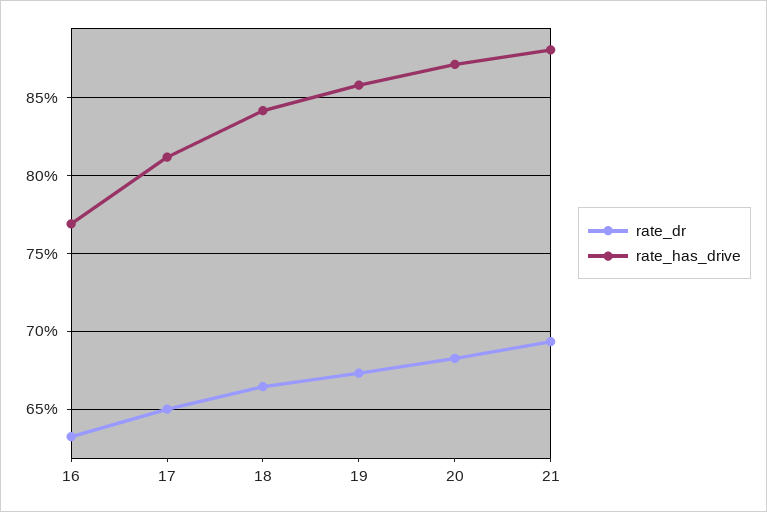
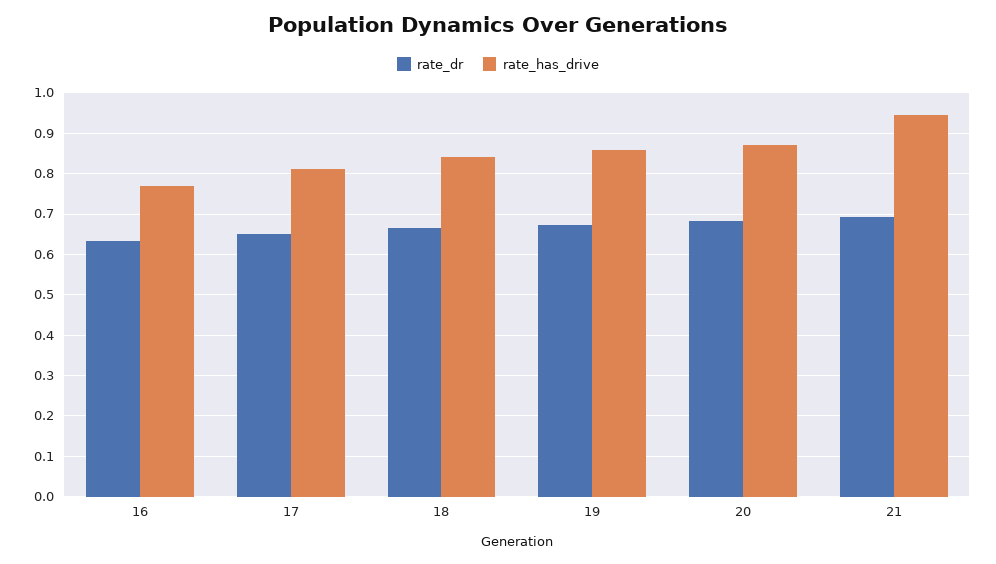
rate_has_drive, 21: 0.88 -> 0.94

